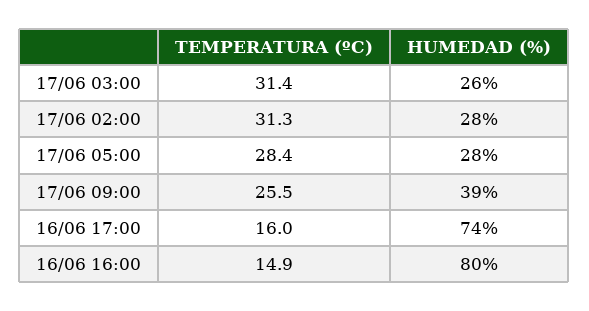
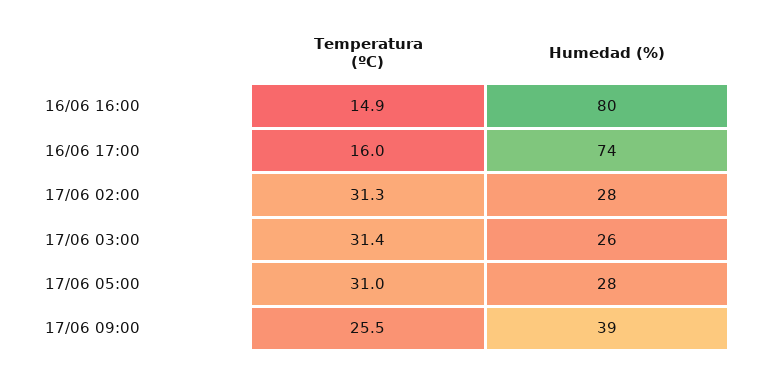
TEMPERATURA (ºC), 17/06 05:00: 28.4 -> 31

